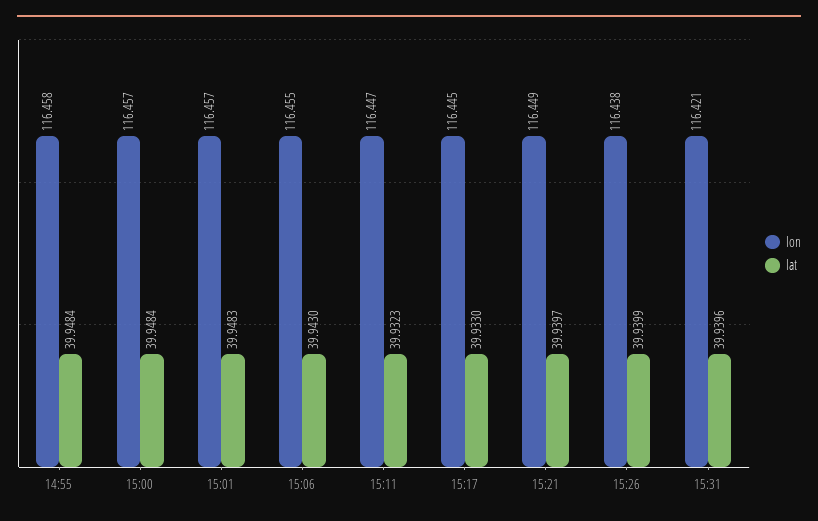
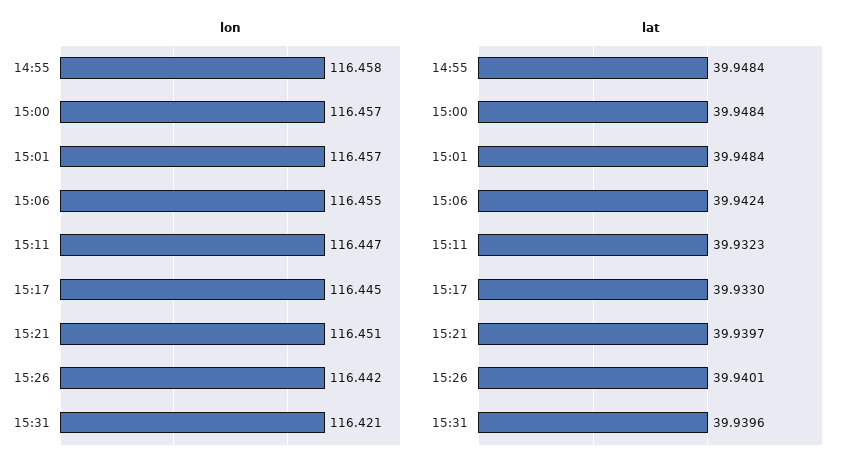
lat, 15:01: 39.9483 -> 39.9484
lat, 15:06: 39.943 -> 39.9424
lon, 15:21: 116.449 -> 116.451
lon, 15:26: 116.438 -> 116.442
lat, 15:26: 39.9399 -> 39.9401

